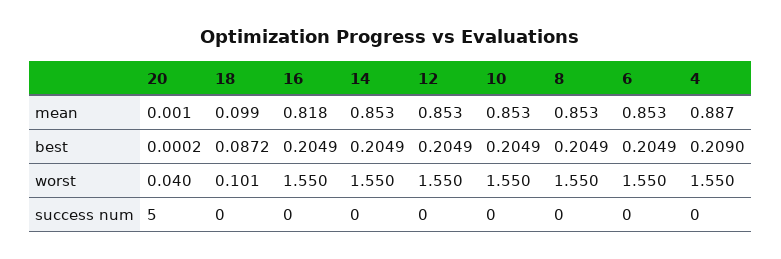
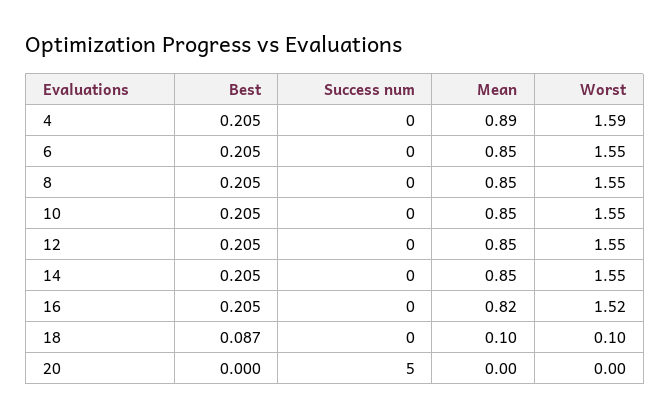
4, best: 0.209 -> 0.205
20, worst: 0.04 -> 0
16, worst: 1.55 -> 1.52
4, worst: 1.55 -> 1.59

